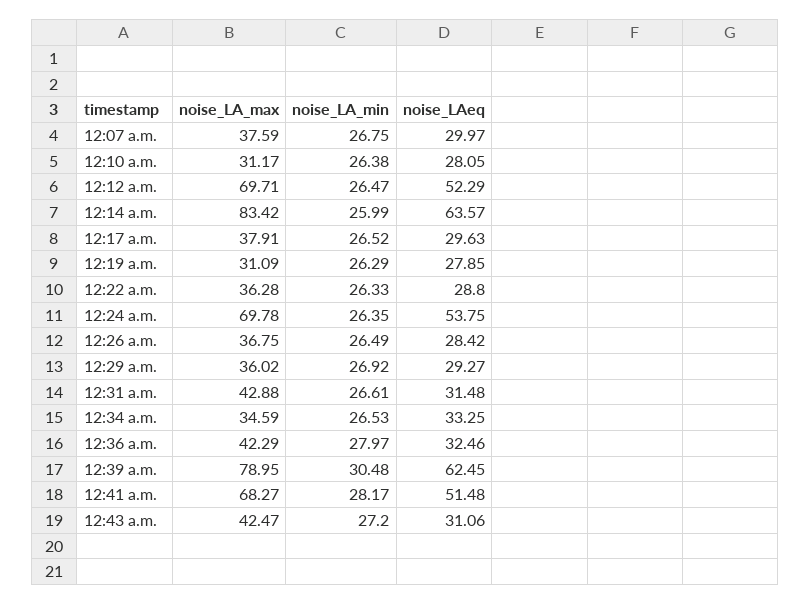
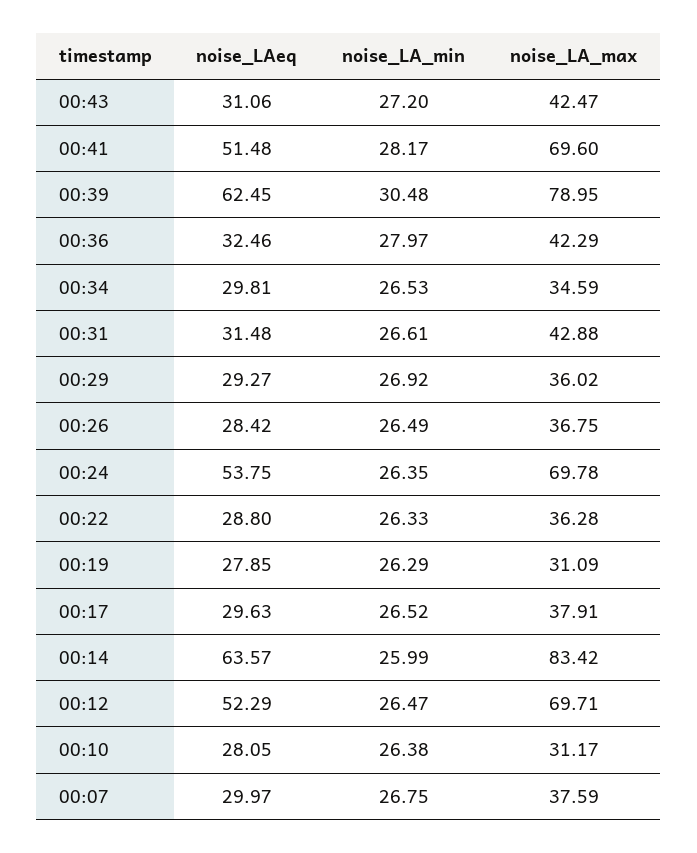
noise_LAeq, 12:34 a.m.: 33.25 -> 29.81
noise_LA_max, 12:41 a.m.: 68.27 -> 69.6

